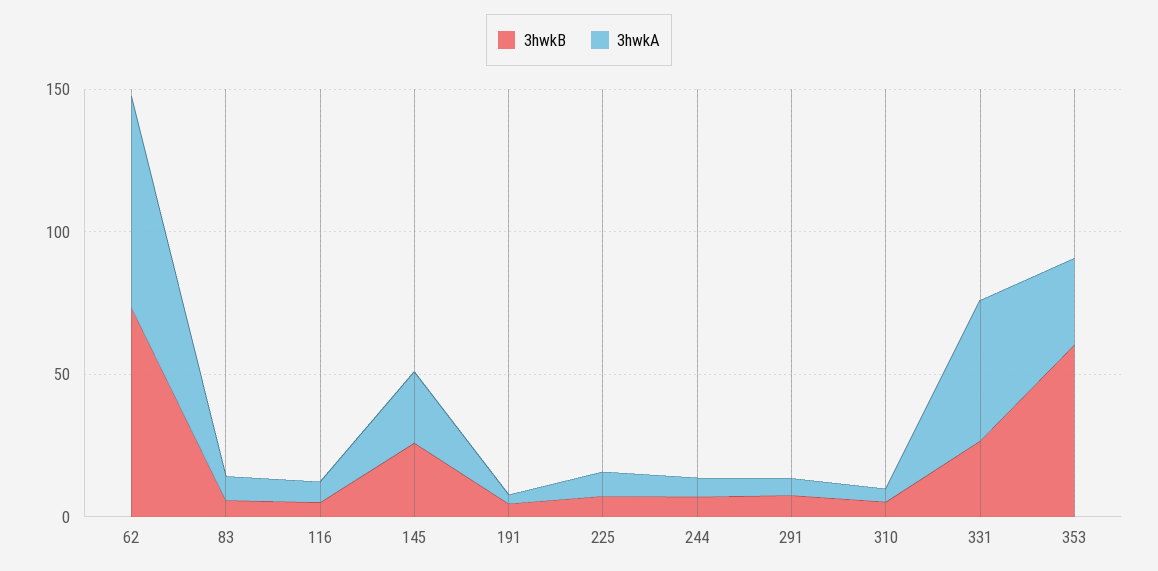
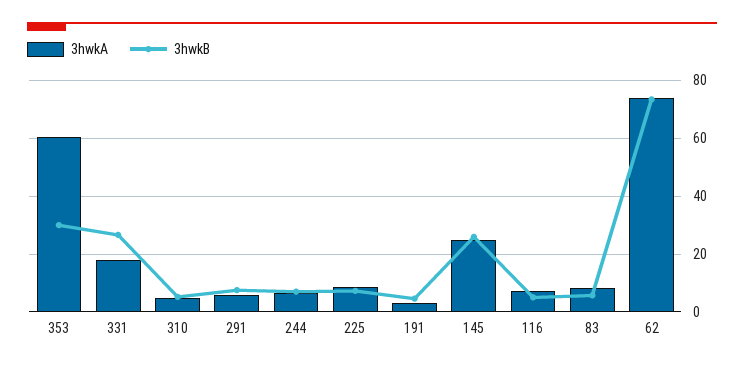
3hwkA, 331: 50 -> 17.5
3hwkB, 353: 60 -> 30
3hwkA, 353: 30 -> 60

